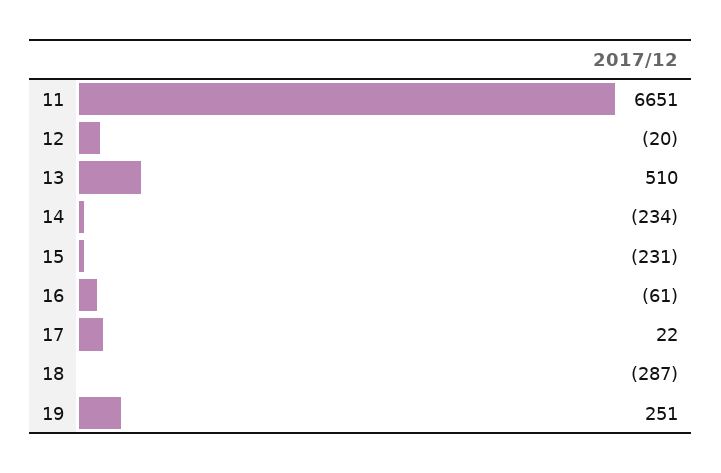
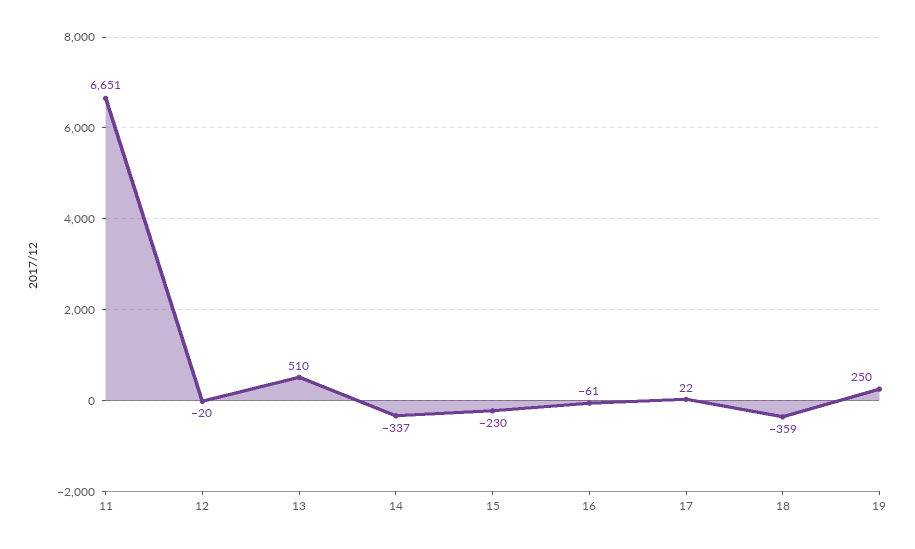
14: -234 -> -337
15: -231 -> -230
18: -287 -> -359
19: 251 -> 250

